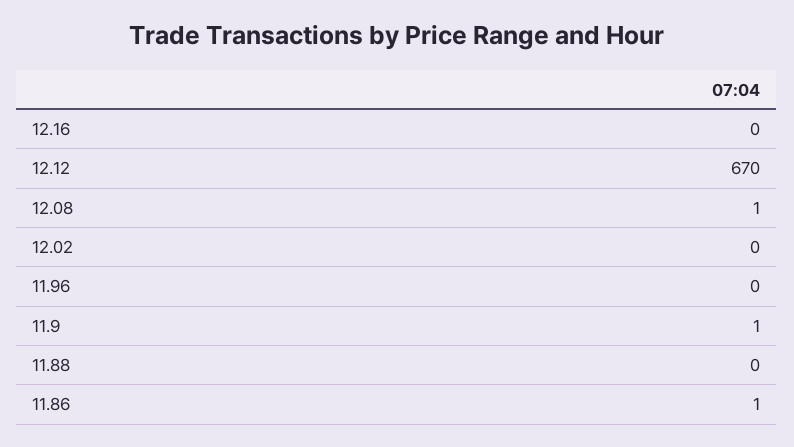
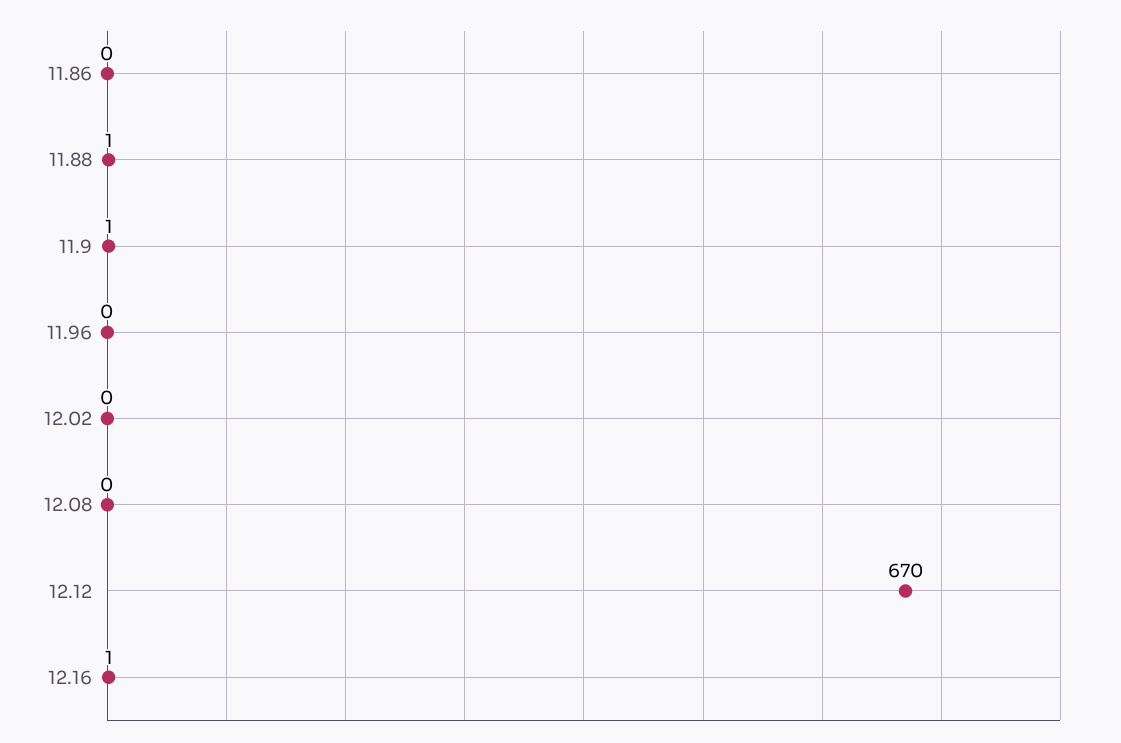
12.16: 0 -> 1
12.08: 1 -> 0
11.88: 0 -> 1
11.86: 1 -> 0

